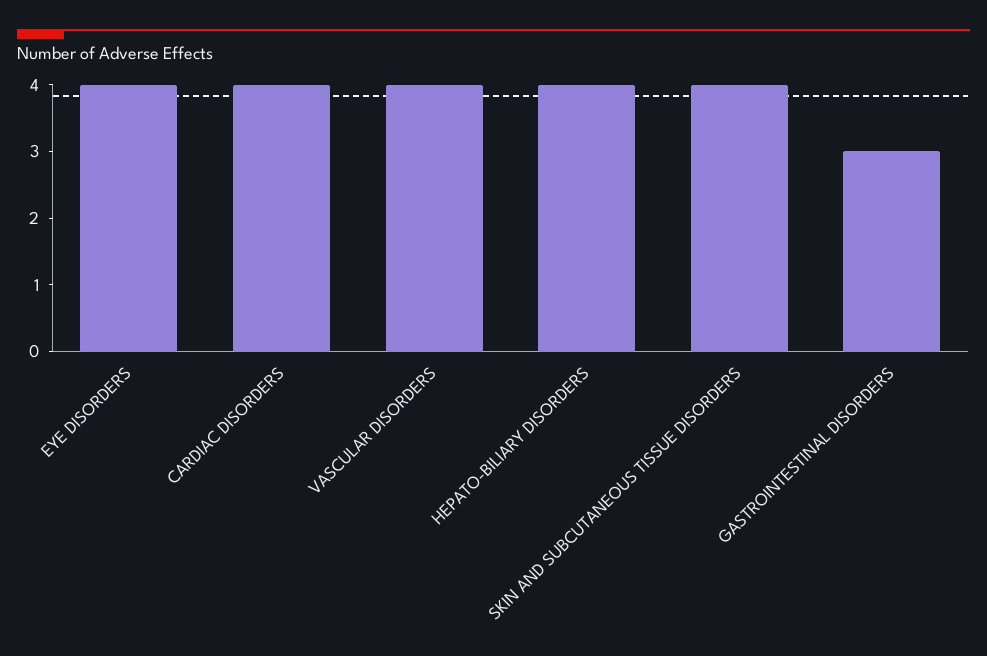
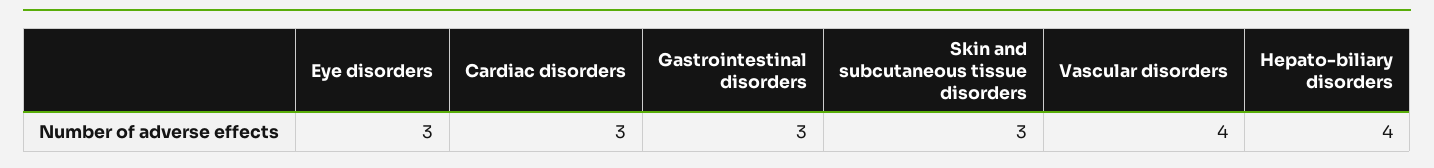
EYE DISORDERS: 4 -> 3
CARDIAC DISORDERS: 4 -> 3
SKIN AND SUBCUTANEOUS TISSUE DISORDERS: 4 -> 3

